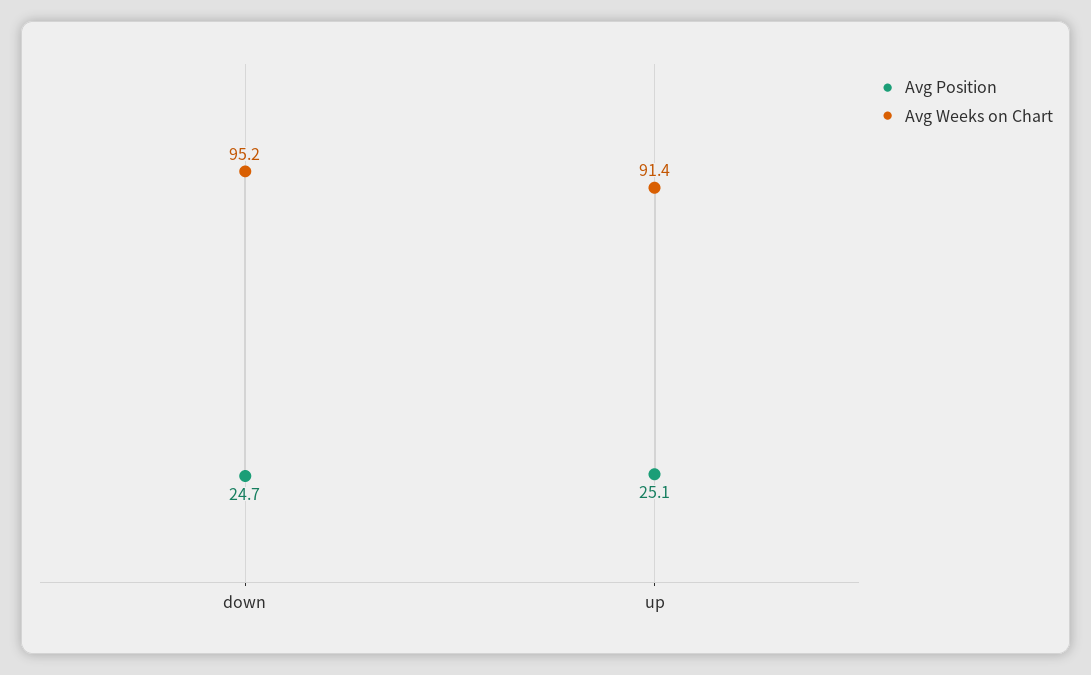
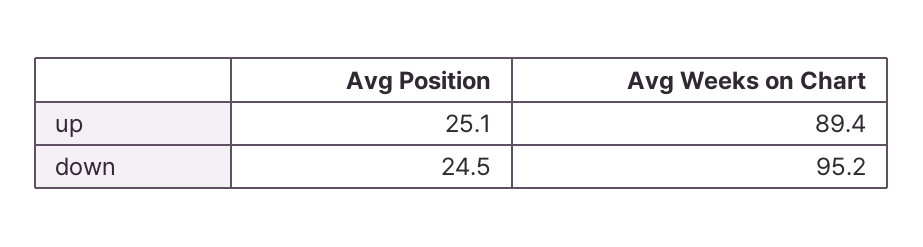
Avg Position, down: 24.7 -> 24.5
Avg Weeks on Chart, up: 91.4 -> 89.4

